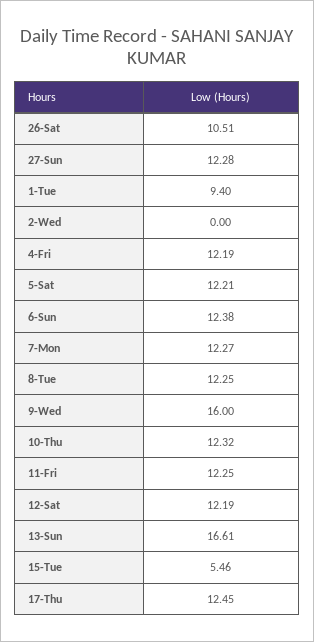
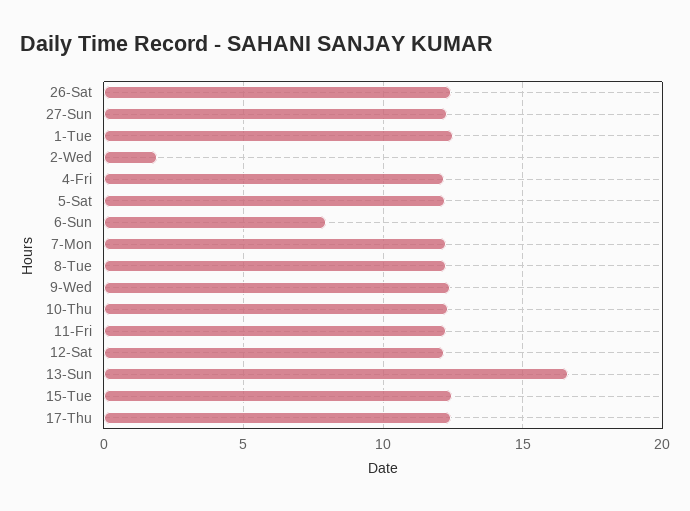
26-Sat: 10.51 -> 12.5
1-Tue: 9.4 -> 12.5
2-Wed: 0 -> 2
6-Sun: 12.38 -> 8
9-Wed: 16 -> 12.5
15-Tue: 5.46 -> 12.5

